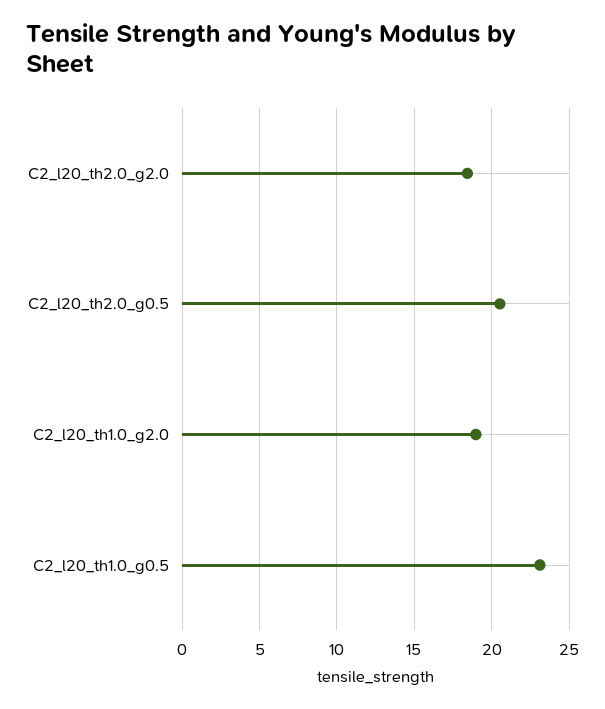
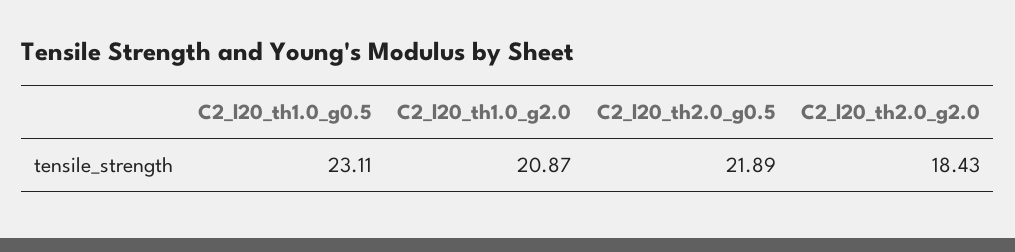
C2_l20_th2.0_g0.5: 20.5 -> 21.89
C2_l20_th1.0_g2.0: 19 -> 20.87

